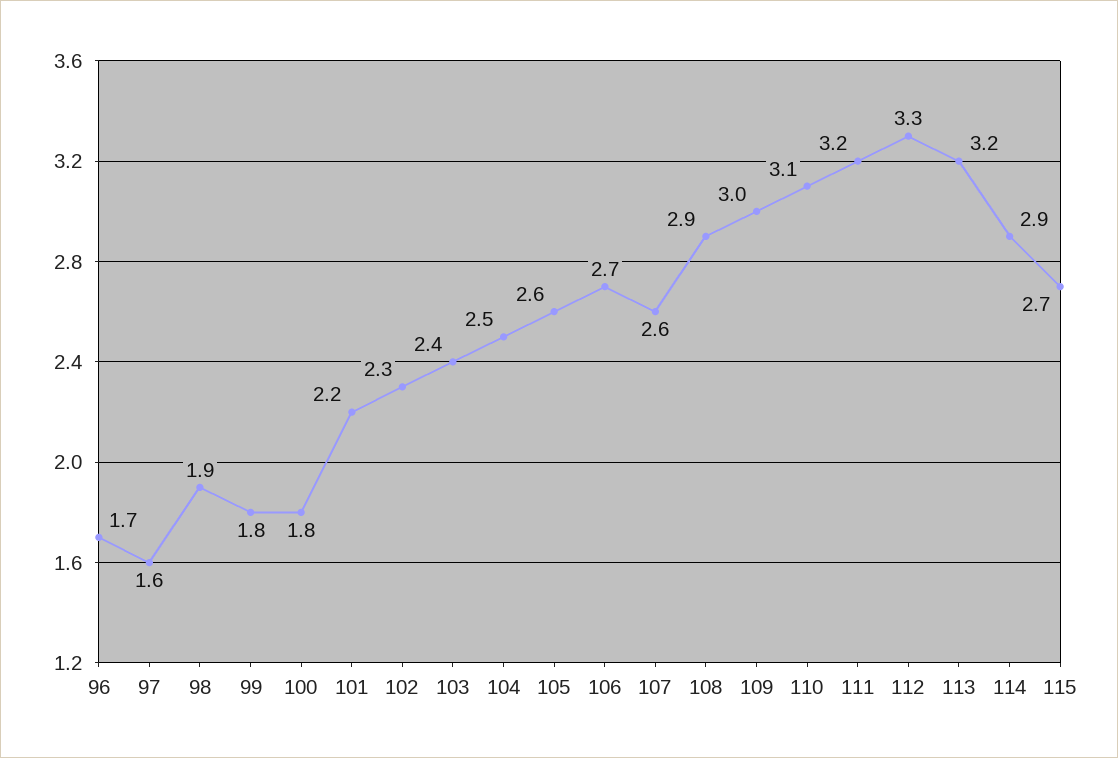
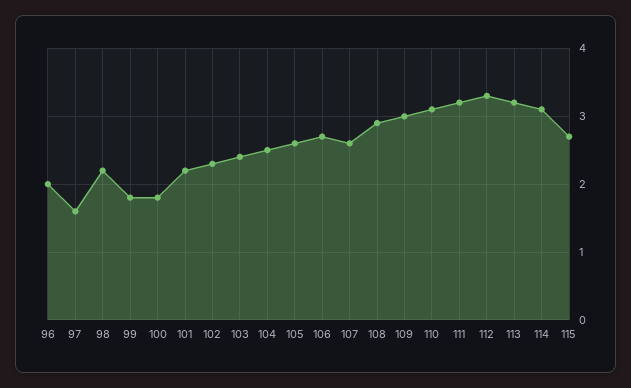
96: 1.7 -> 2
98: 1.9 -> 2.2
114: 2.9 -> 3.1

